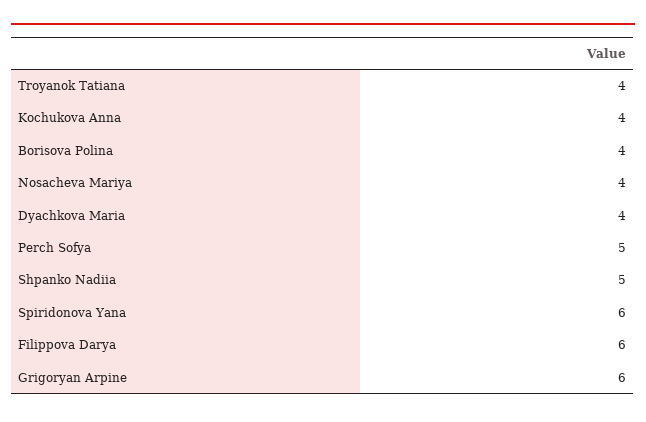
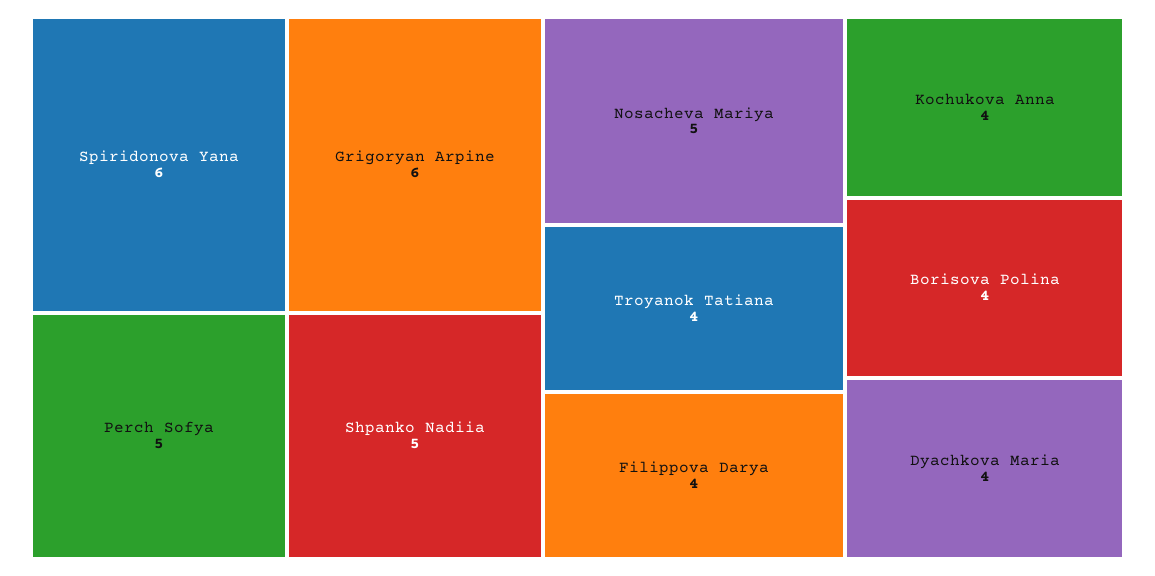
Nosacheva Mariya: 4 -> 5
Filippova Darya: 6 -> 4

